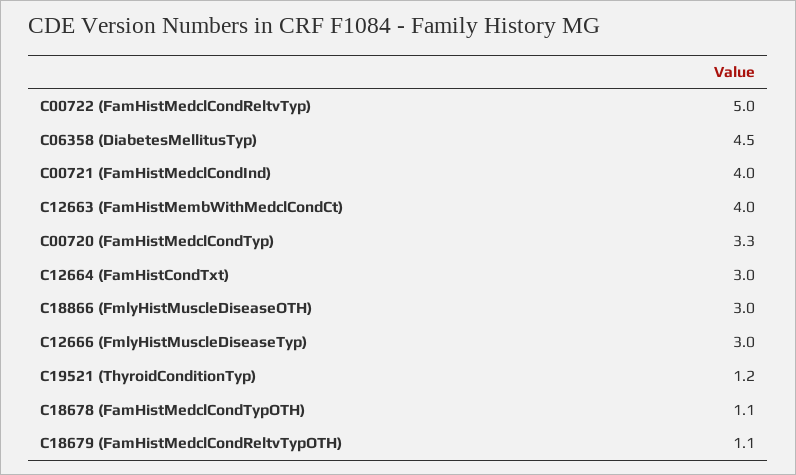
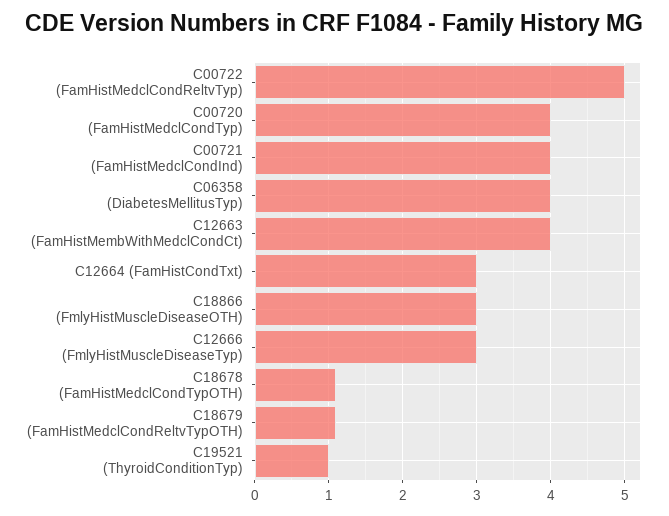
C06358 (DiabetesMellitusTyp): 4.5 -> 4
C00720 (FamHistMedclCondTyp): 3.3 -> 4
C19521 (ThyroidConditionTyp): 1.2 -> 1

